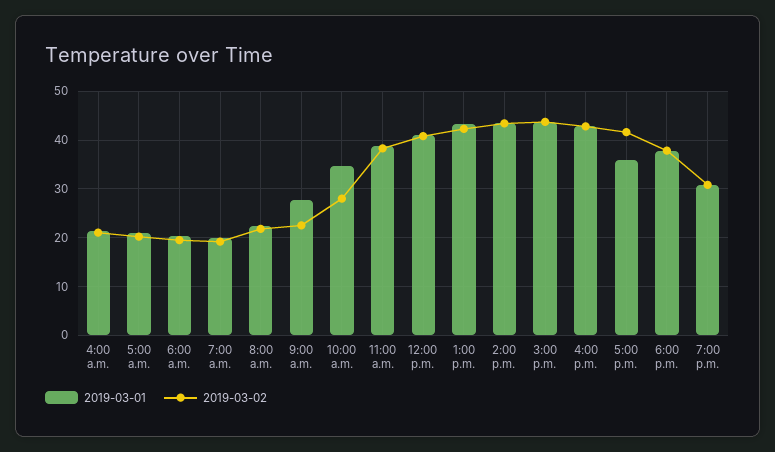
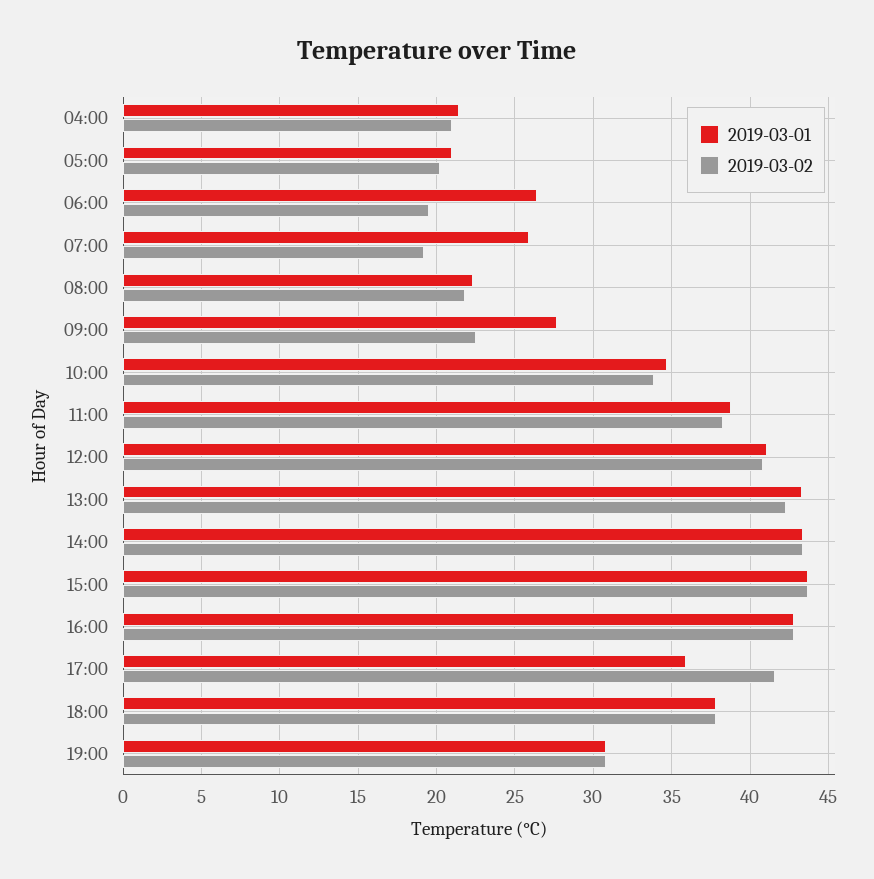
2019-03-01, 6:00 a.m.: 20 -> 26.5
2019-03-01, 7:00 a.m.: 20 -> 26
2019-03-02, 10:00 a.m.: 28 -> 34

